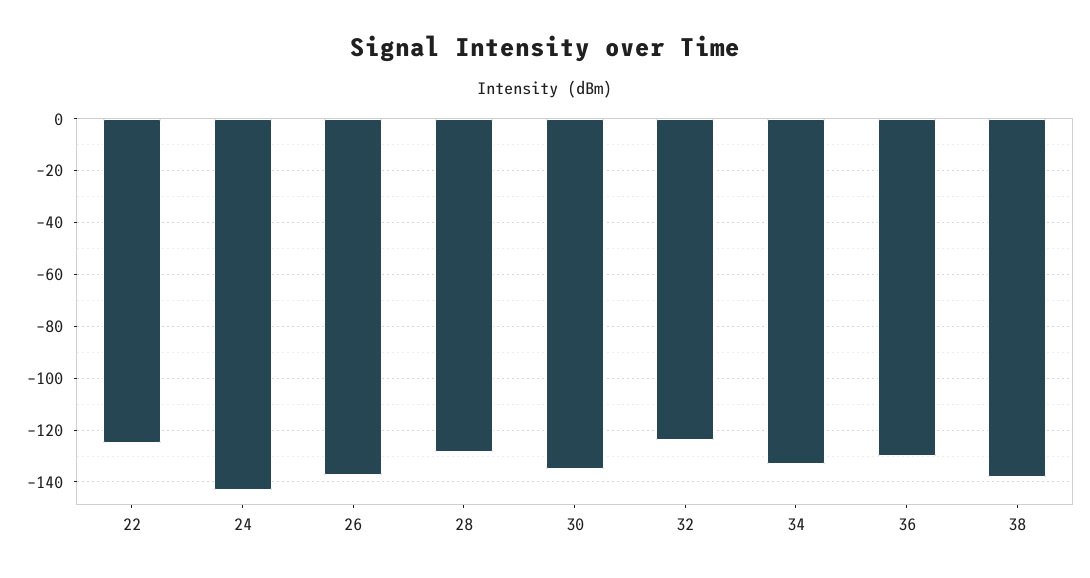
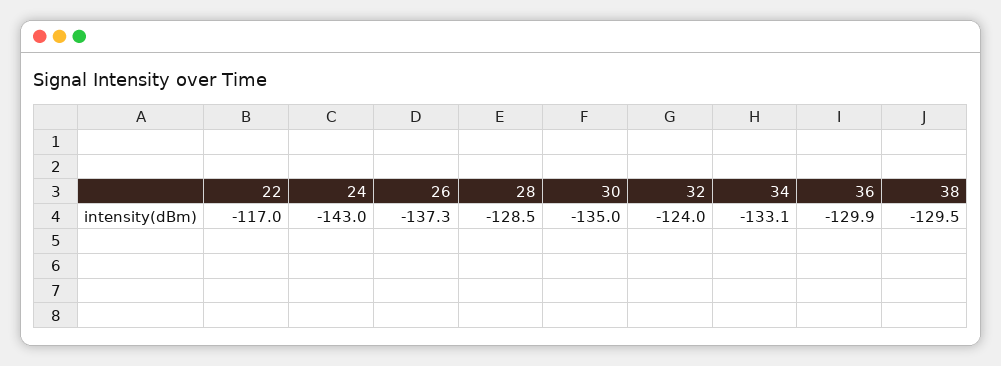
22: -125 -> -117
38: -137.5 -> -129.5

